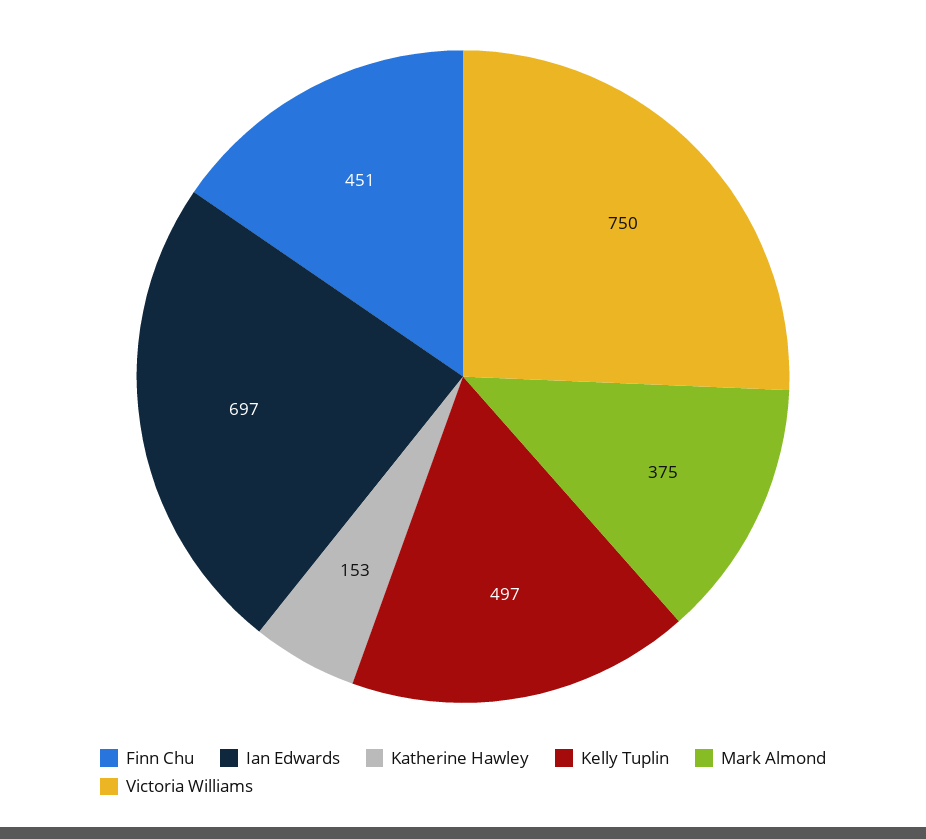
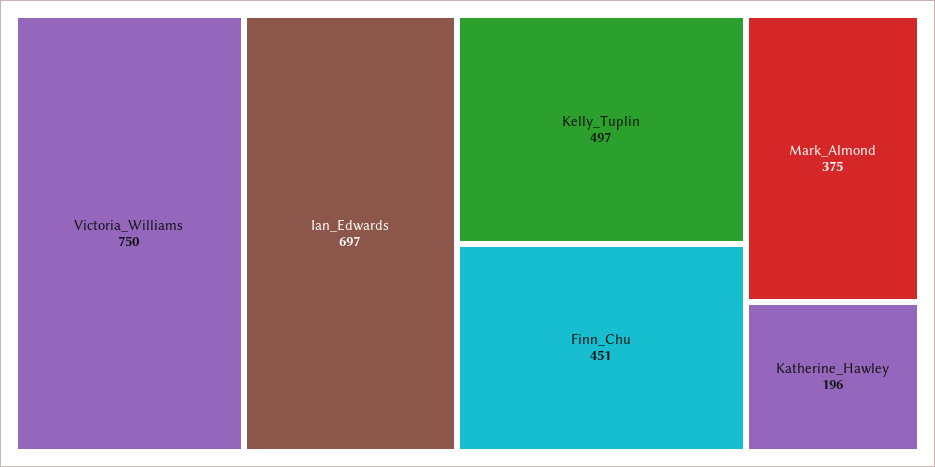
Katherine Hawley: 153 -> 196

